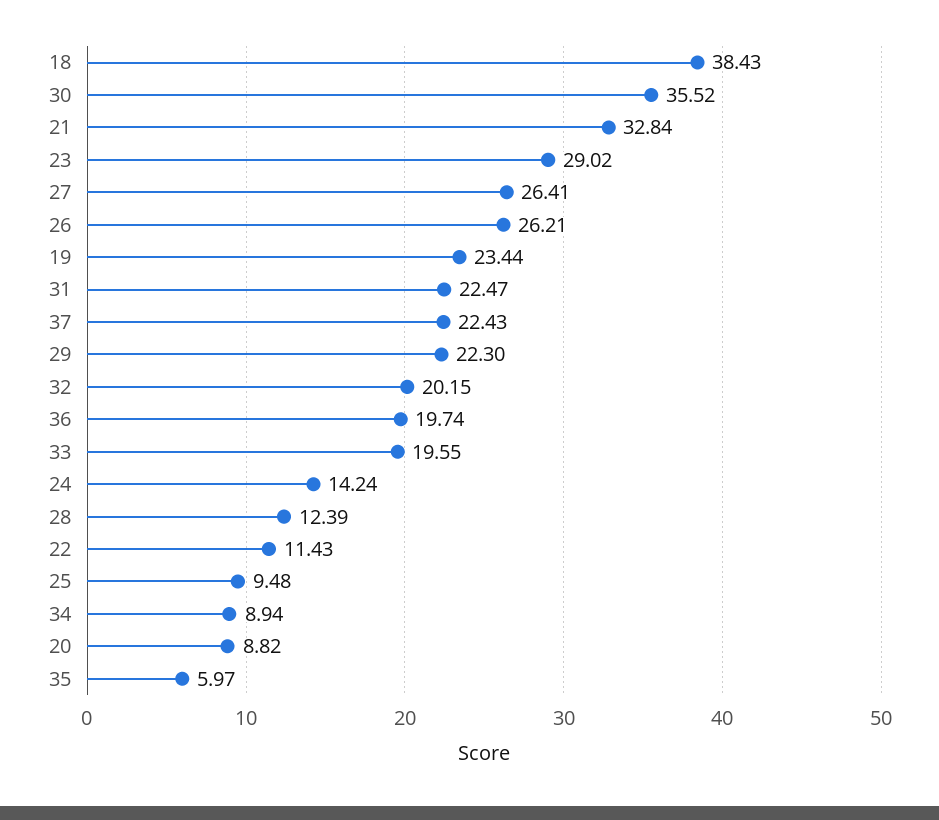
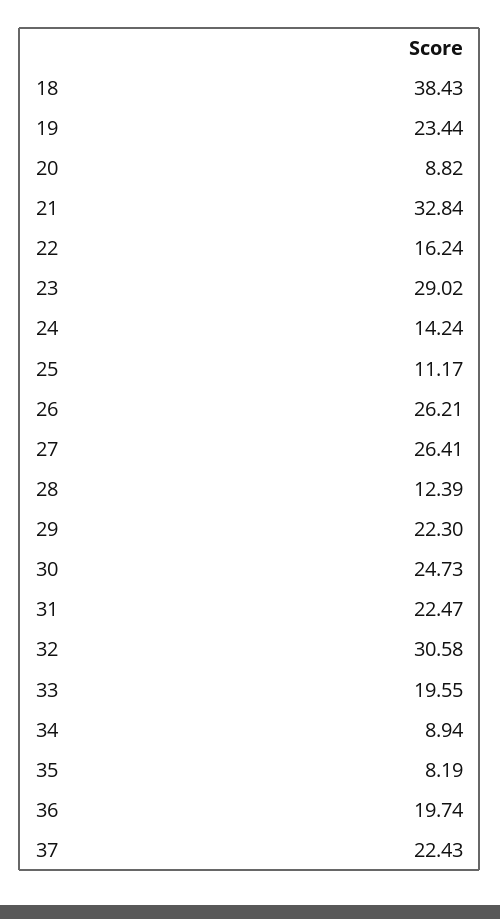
30: 35.52 -> 24.73
32: 20.15 -> 30.58
22: 11.43 -> 16.24
25: 9.48 -> 11.17
35: 5.97 -> 8.19

